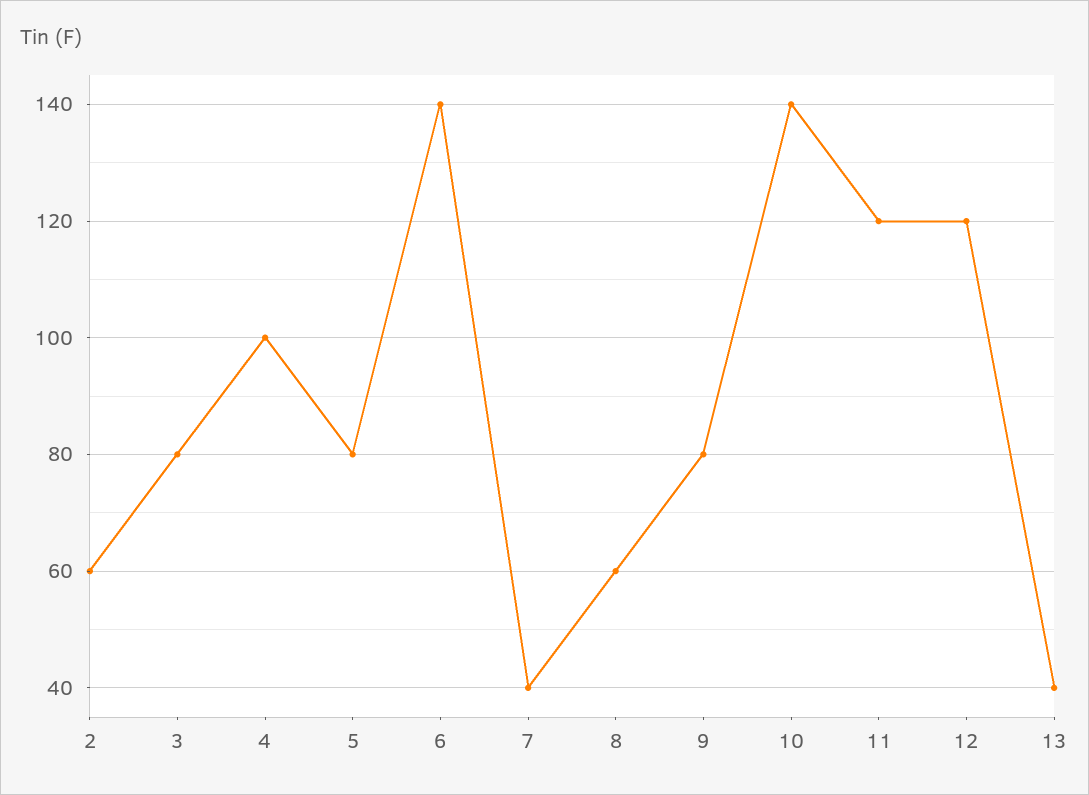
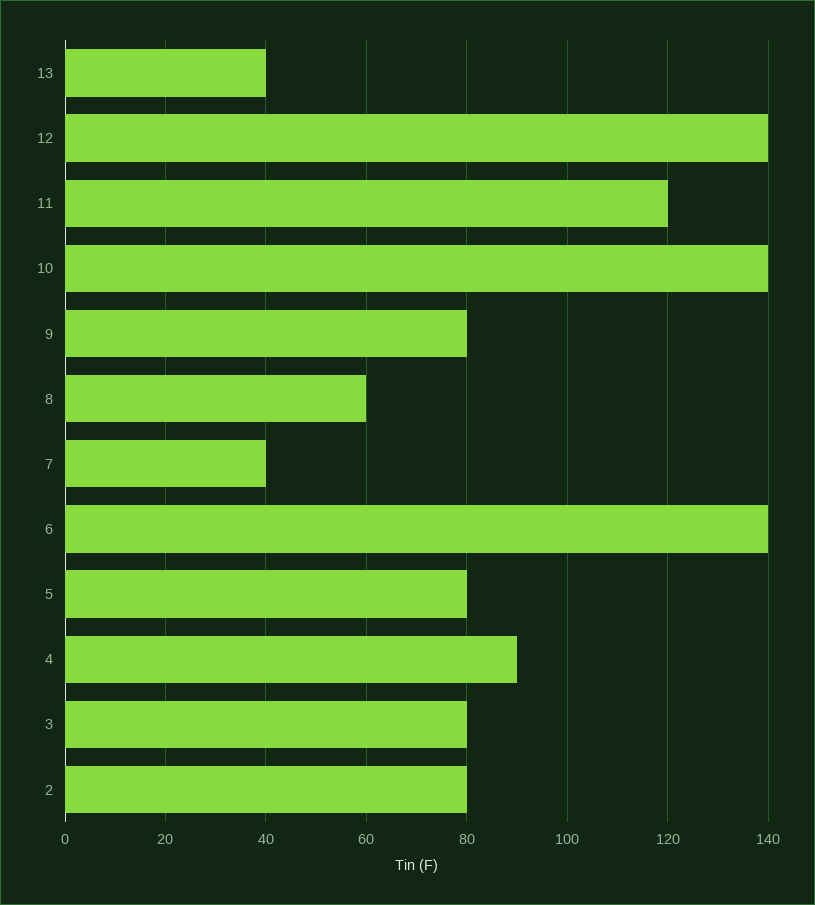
2: 60 -> 80
4: 100 -> 90
12: 120 -> 140

